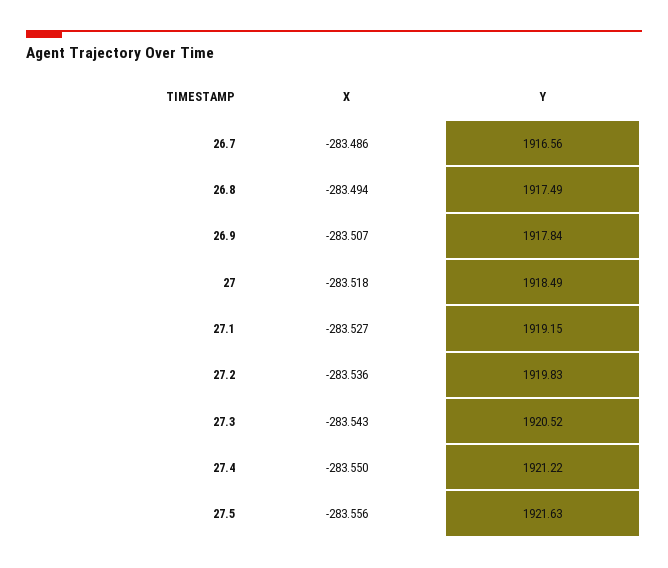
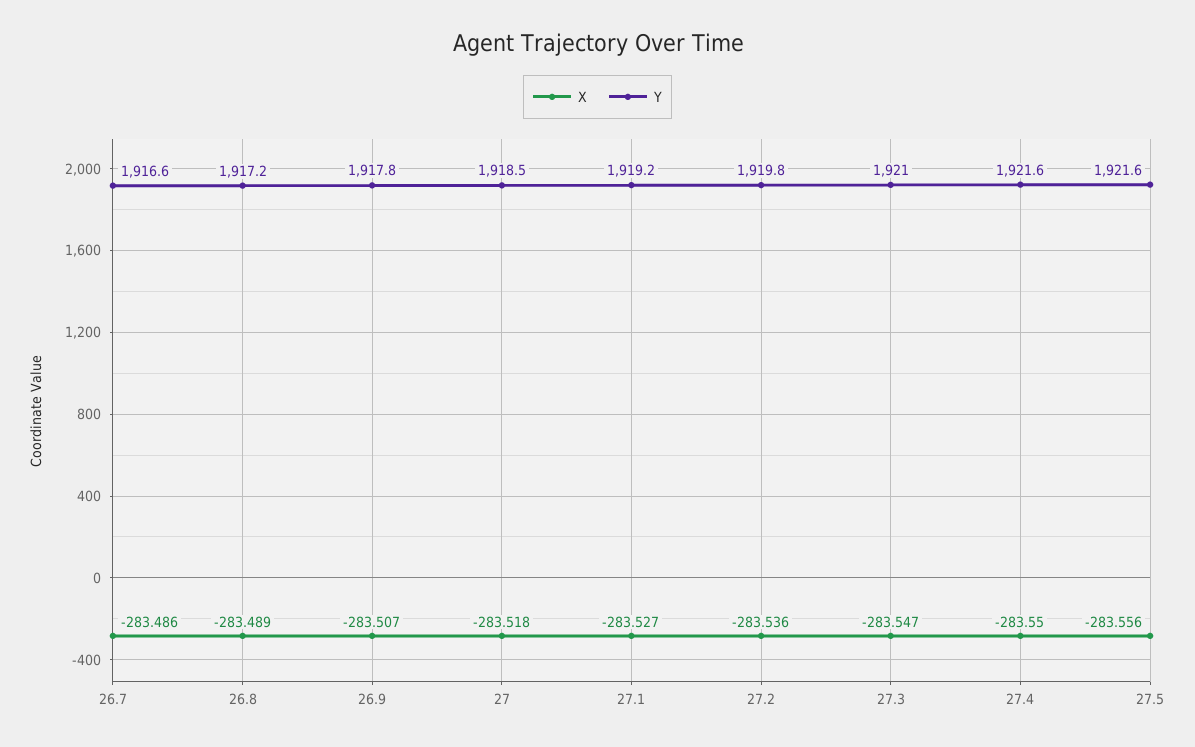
X, 26.8: -283.494 -> -283.489
Y, 26.8: 1917.49 -> 1917.2
X, 27.3: -283.543 -> -283.547
Y, 27.3: 1920.52 -> 1921
Y, 27.4: 1921.22 -> 1921.6

